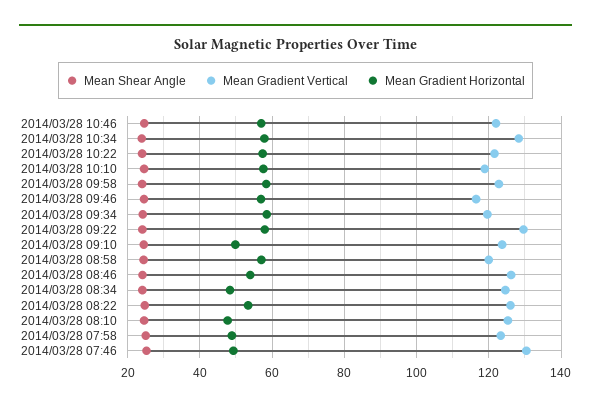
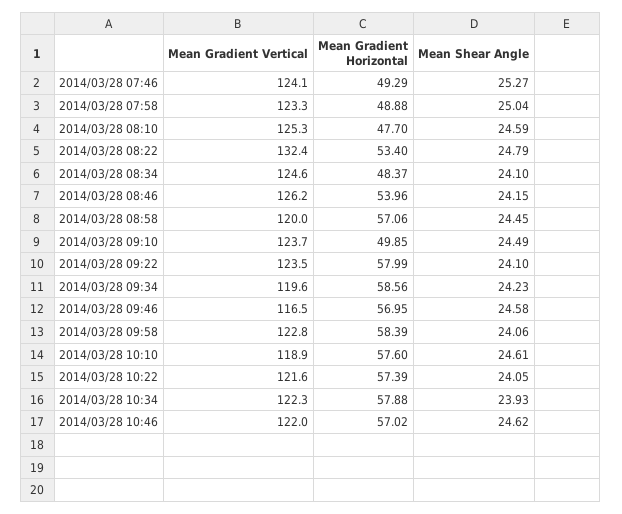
Mean Gradient Vertical, 2014/03/28 10:34: 128 -> 122.3
Mean Gradient Vertical, 2014/03/28 09:22: 130 -> 123.5
Mean Gradient Vertical, 2014/03/28 08:22: 126 -> 132.4
Mean Gradient Vertical, 2014/03/28 07:46: 130 -> 124.1

